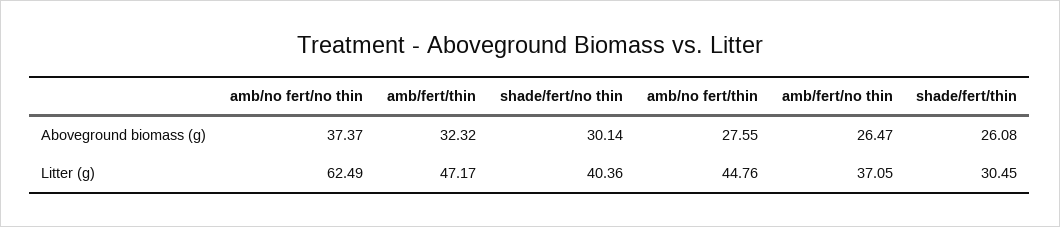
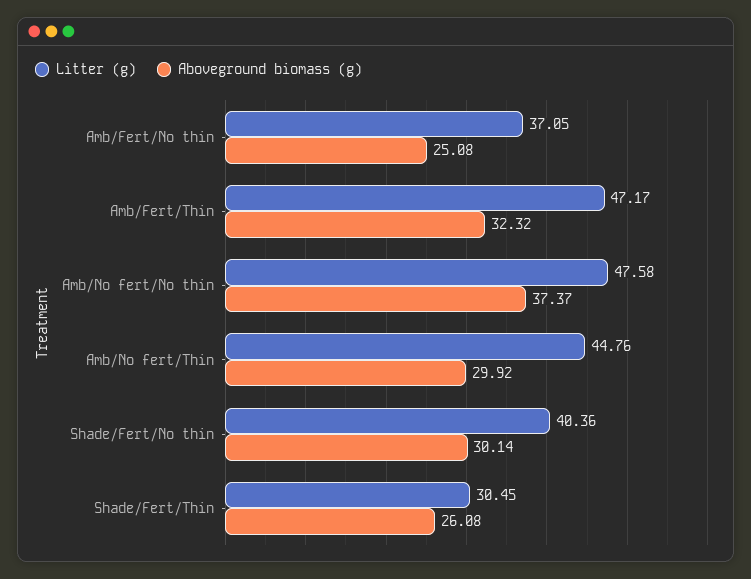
Aboveground biomass (g), amb/no fert/thin: 27.55 -> 29.92
Aboveground biomass (g), amb/fert/no thin: 26.47 -> 25.08
Litter (g), amb/no fert/no thin: 62.49 -> 47.58

